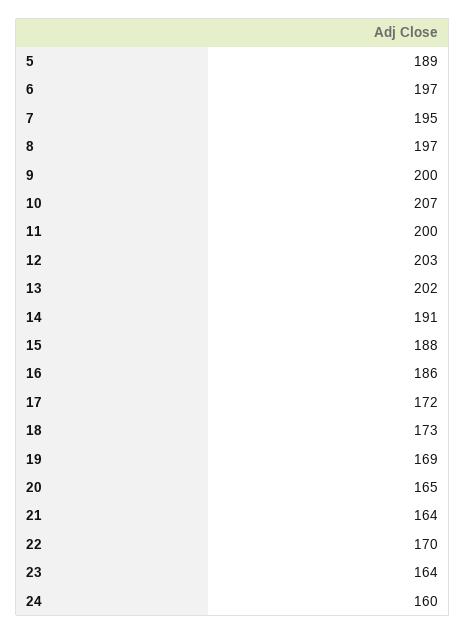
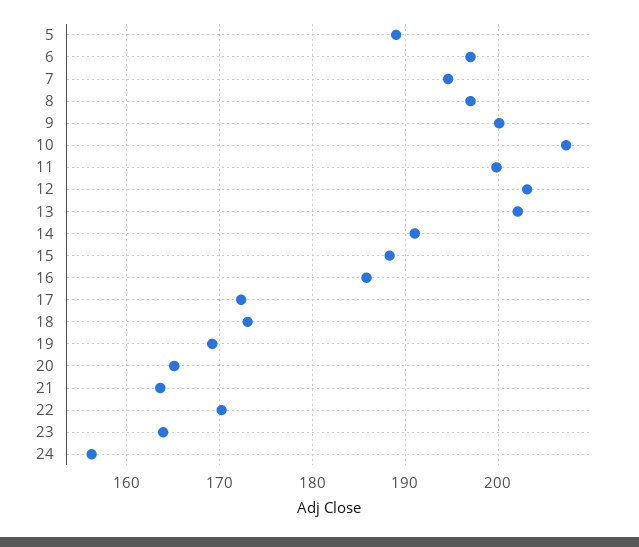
24: 160 -> 156

